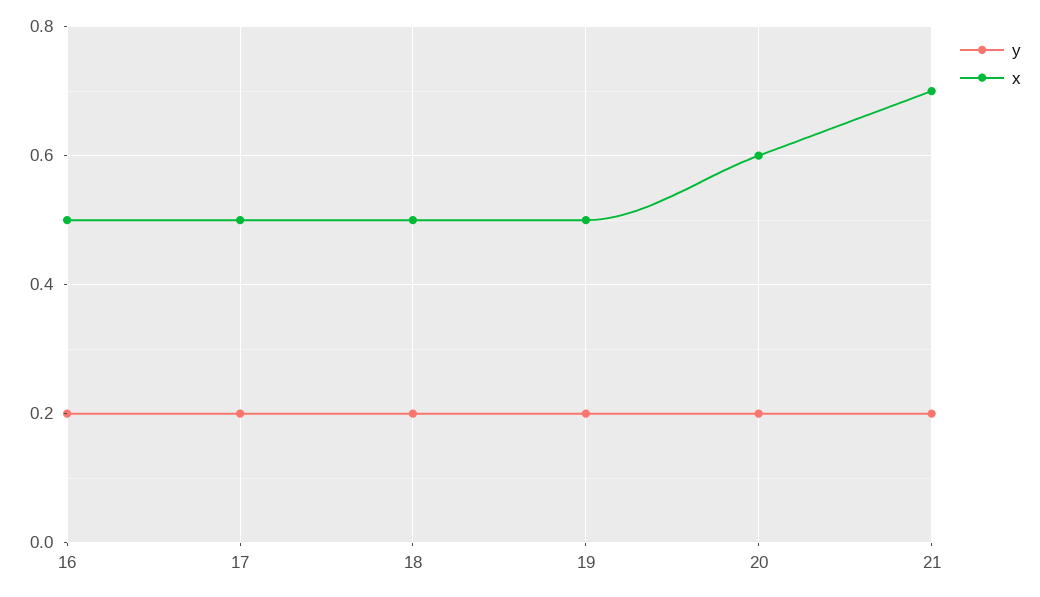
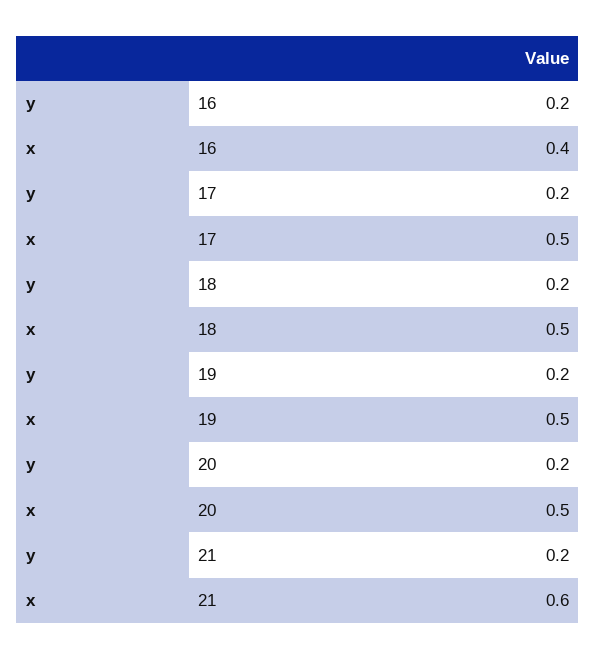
x, 16: 0.5 -> 0.4
x, 20: 0.6 -> 0.5
x, 21: 0.7 -> 0.6

